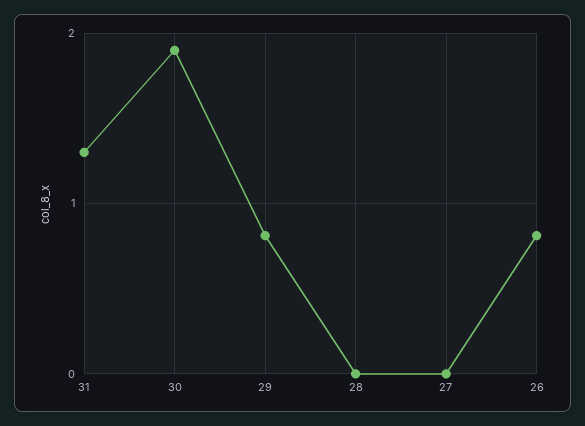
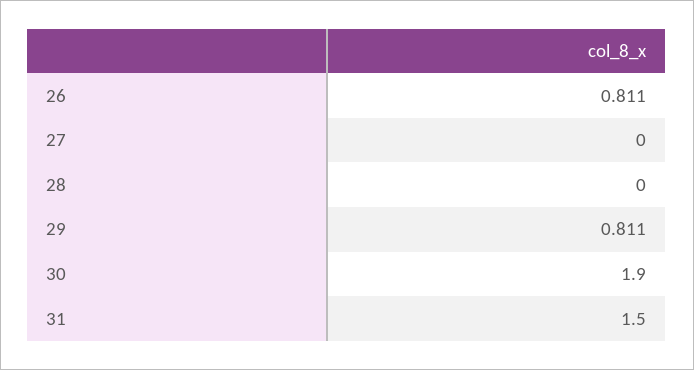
31: 1.3 -> 1.5

